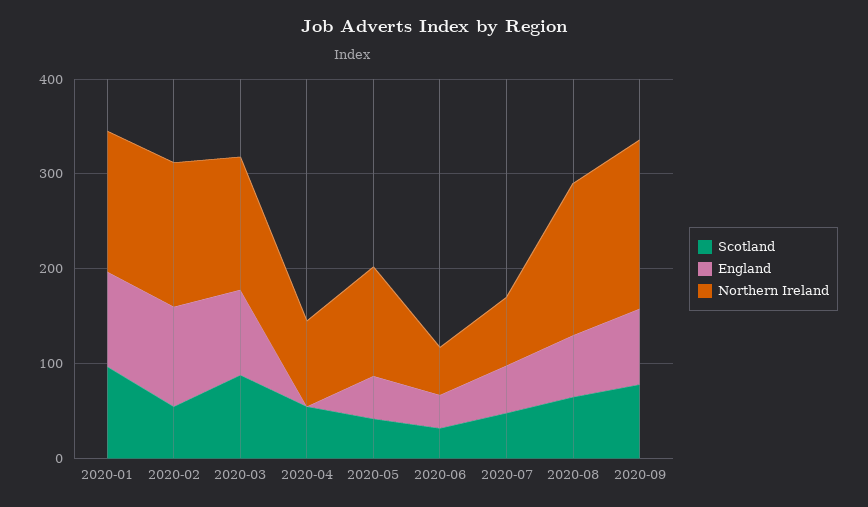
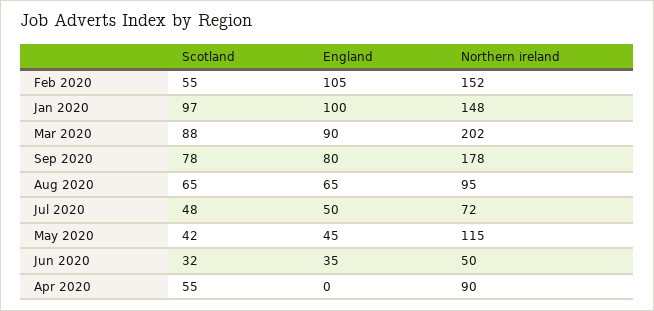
Northern Ireland, 2020-03: 140 -> 202
Northern Ireland, 2020-08: 160 -> 95

